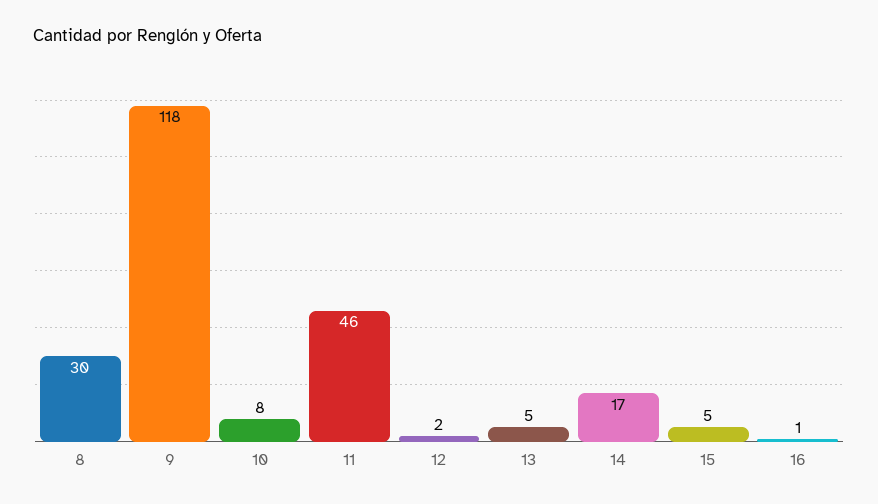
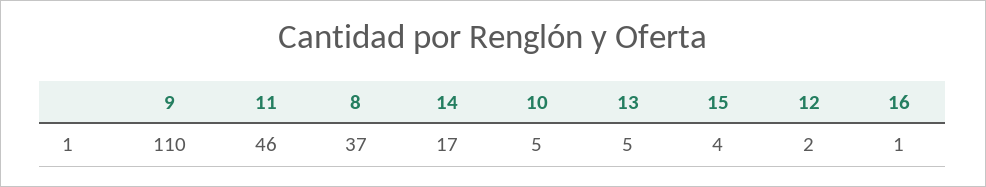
8: 30 -> 37
9: 118 -> 110
10: 8 -> 5
15: 5 -> 4

